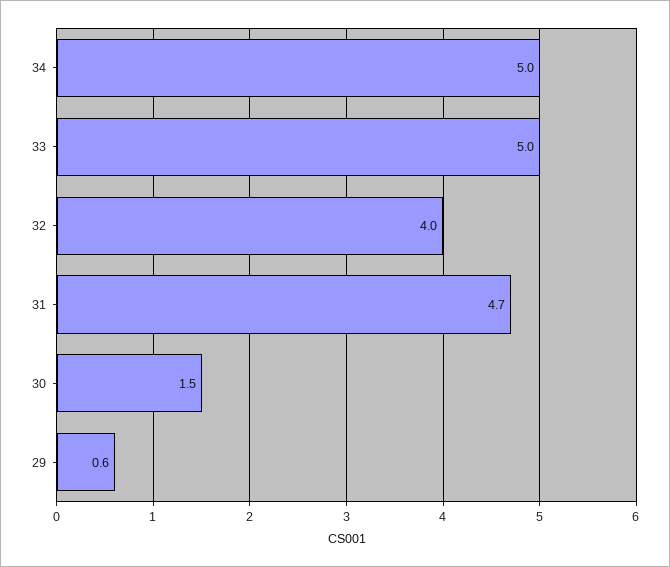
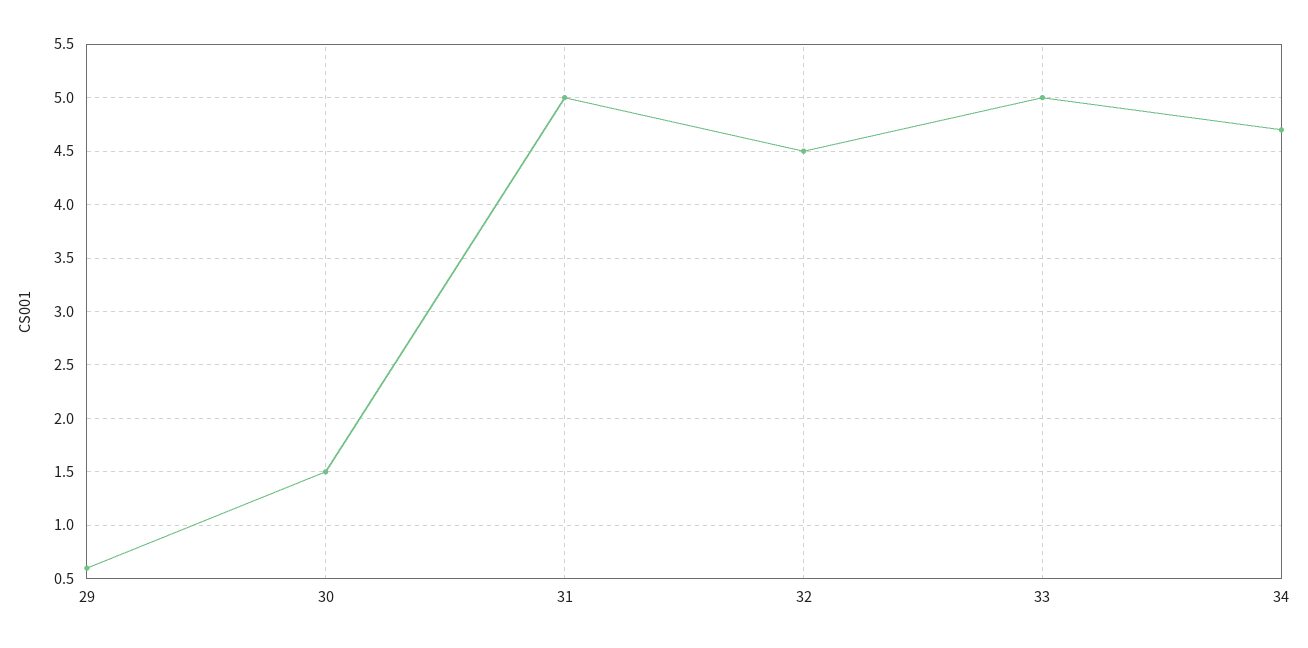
34: 5 -> 4.7
32: 4 -> 4.5
31: 4.7 -> 5

